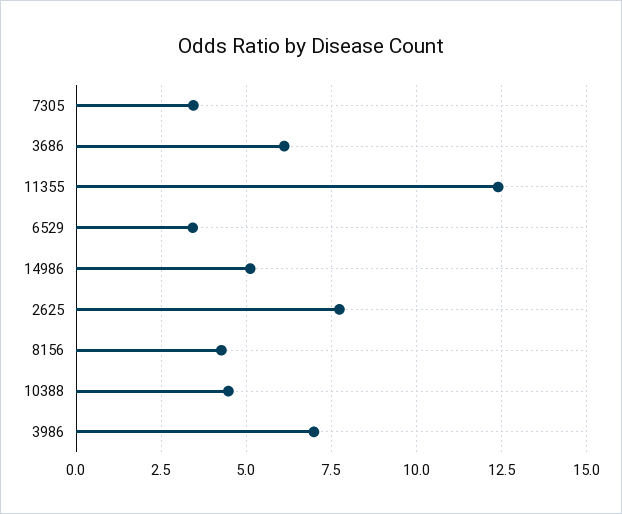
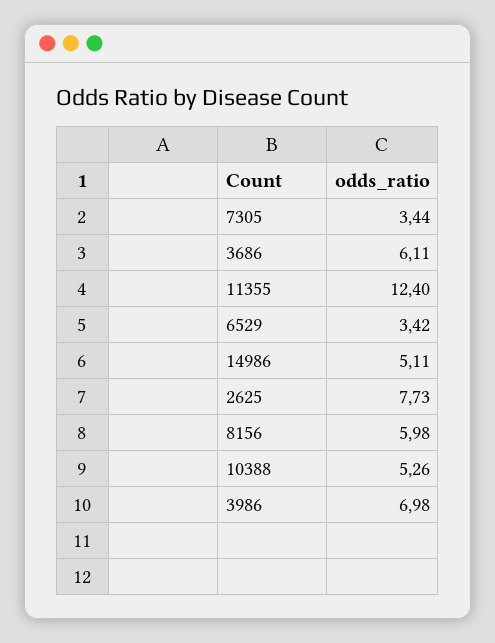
8156: 4.25 -> 5.98
10388: 4.5 -> 5.26

